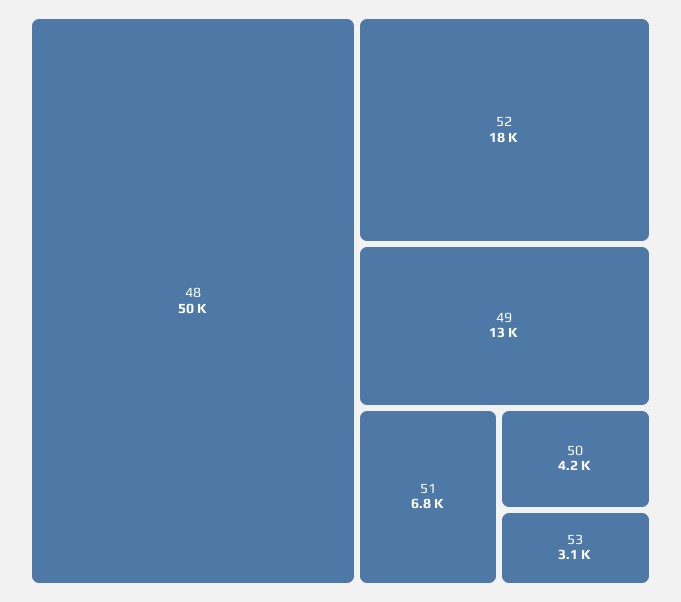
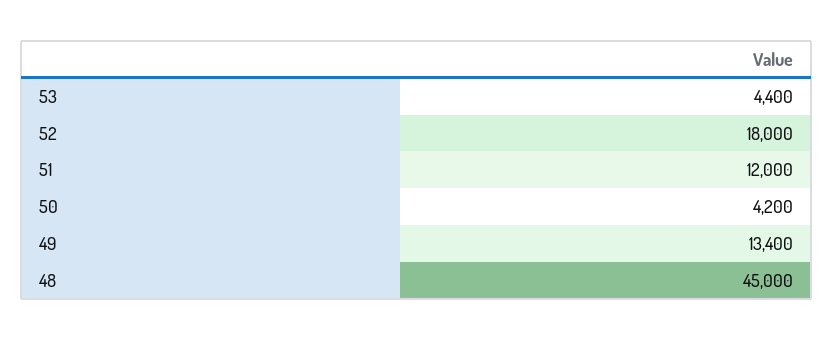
48: 50000 -> 45000
51: 6800 -> 12000
53: 3100 -> 4400

